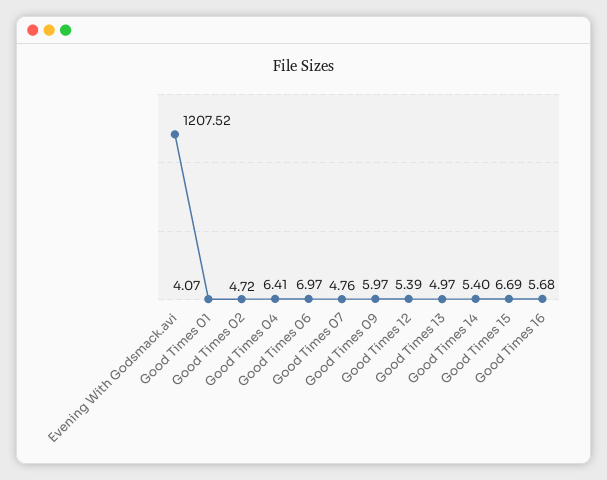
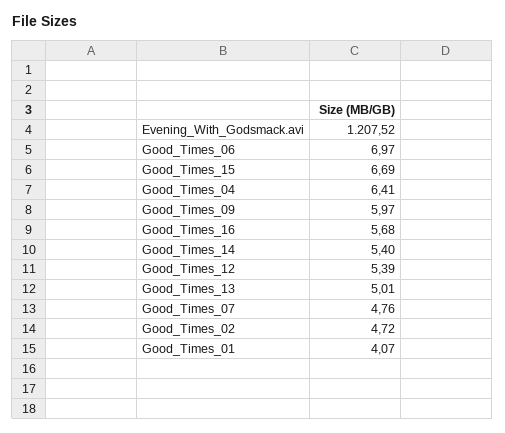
Good Times 13: 4.97 -> 5.01

